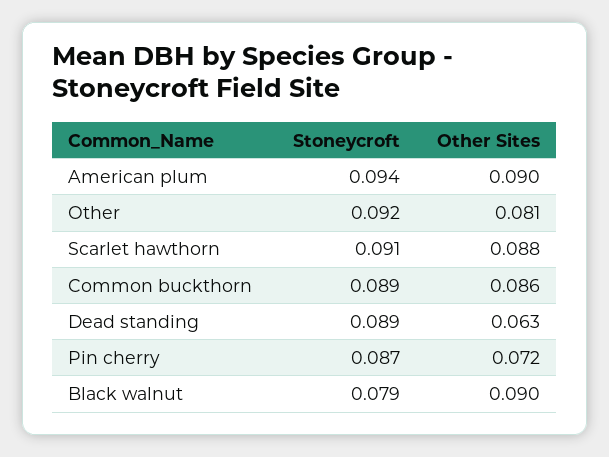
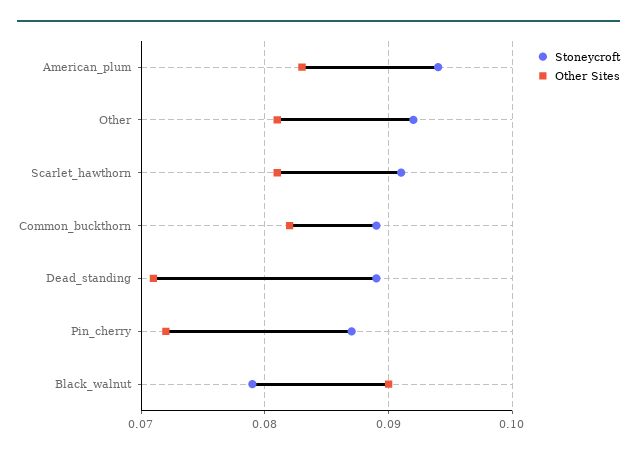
Other Sites, American plum: 0.09 -> 0.083
Other Sites, Scarlet hawthorn: 0.088 -> 0.081
Other Sites, Common buckthorn: 0.086 -> 0.082
Other Sites, Dead standing: 0.063 -> 0.071

